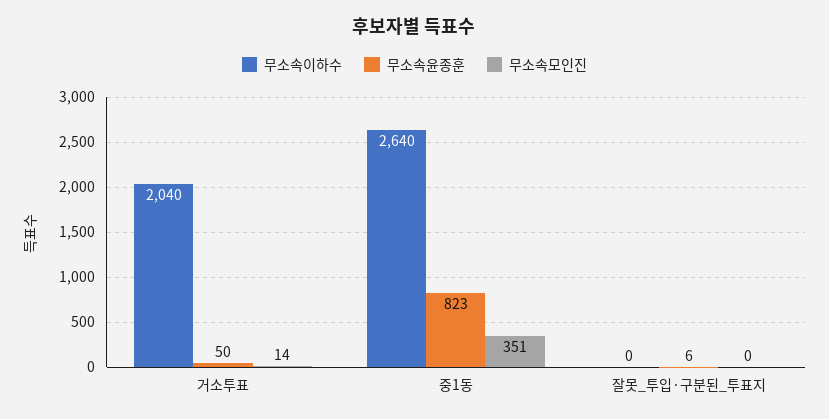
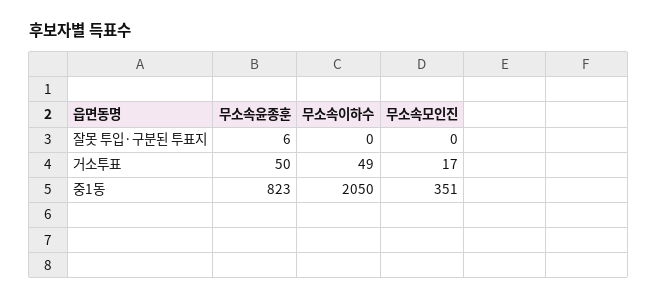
무소속이하수, 거소투표: 2040 -> 49
무소속모인진, 거소투표: 14 -> 17
무소속이하수, 중1동: 2640 -> 2050

